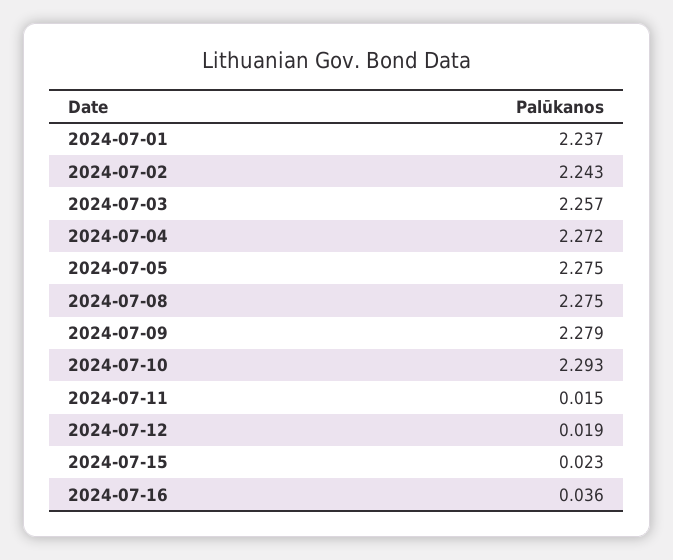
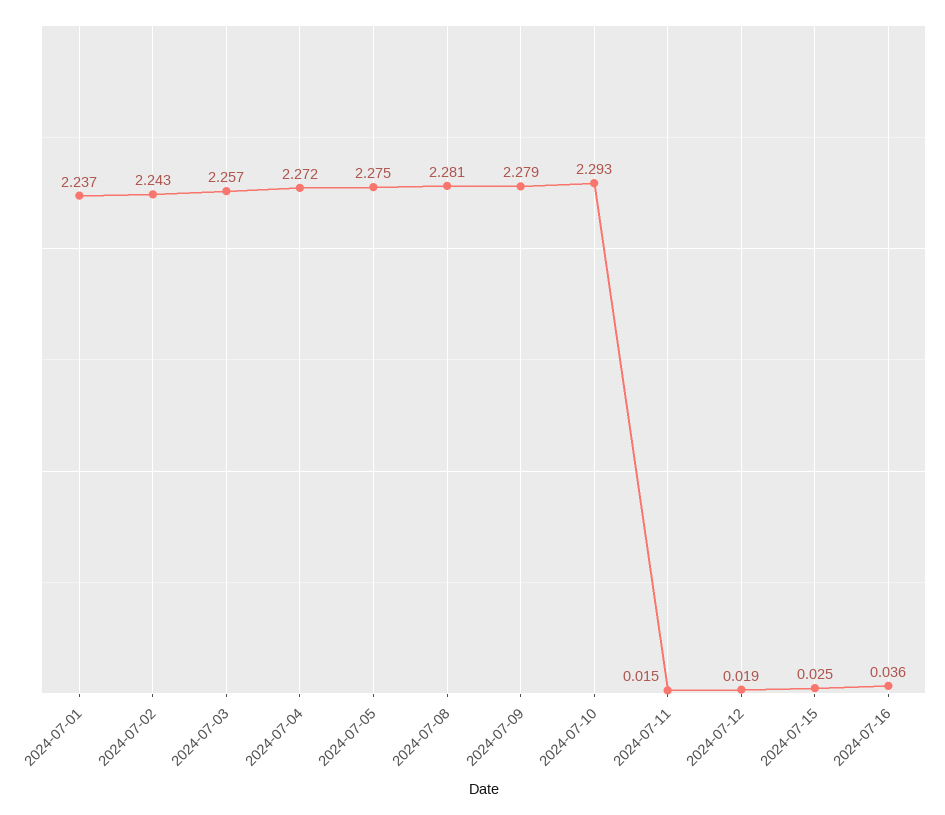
2024-07-08: 2.275 -> 2.281
2024-07-15: 0.023 -> 0.025

